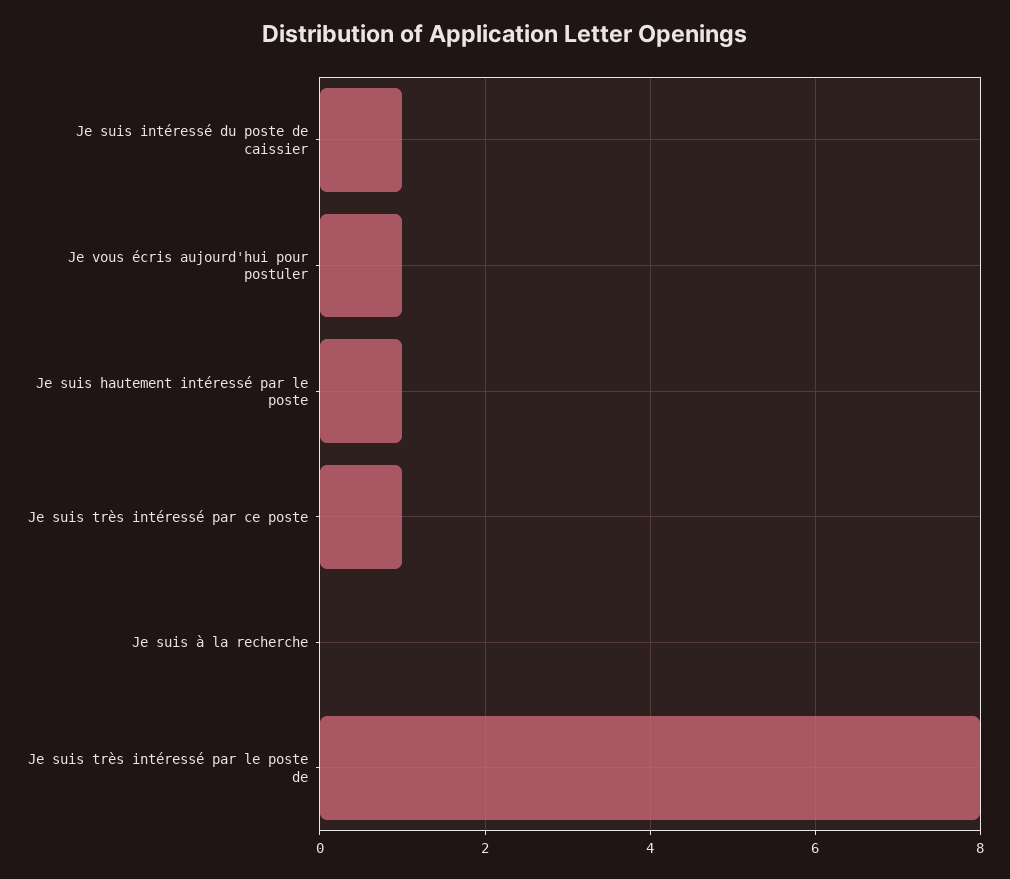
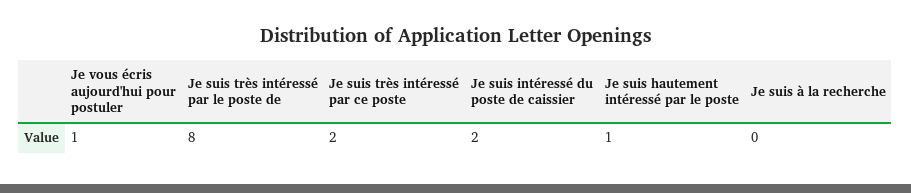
Je suis intéressé du poste de caissier: 1 -> 2
Je suis très intéressé par ce poste: 1 -> 2

